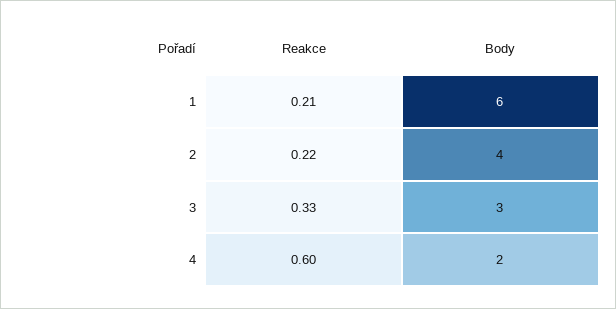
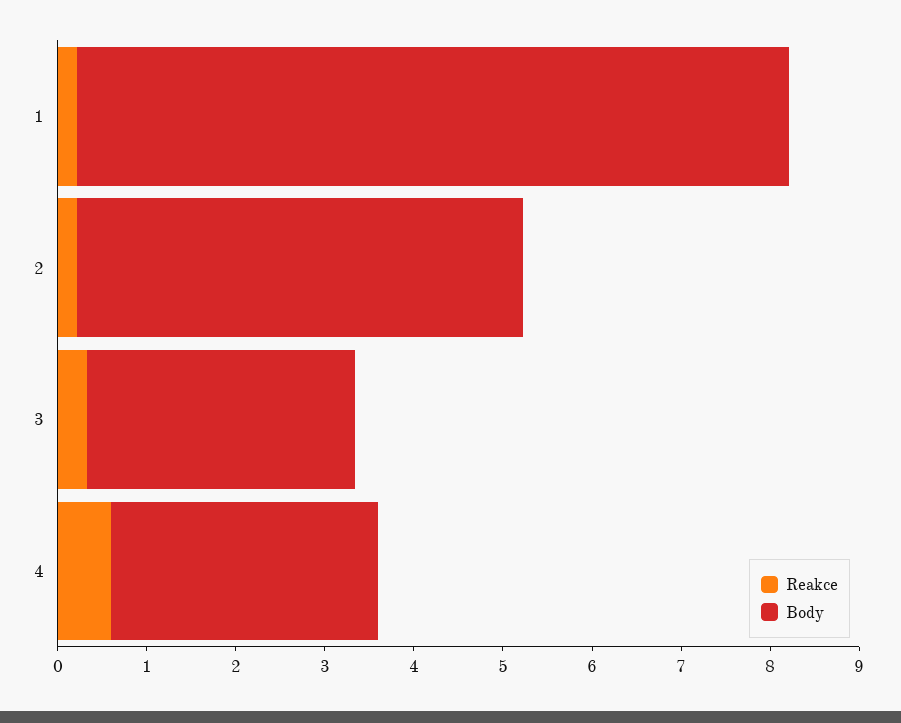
Body, 1: 6 -> 8
Body, 2: 4 -> 5
Body, 4: 2 -> 3

